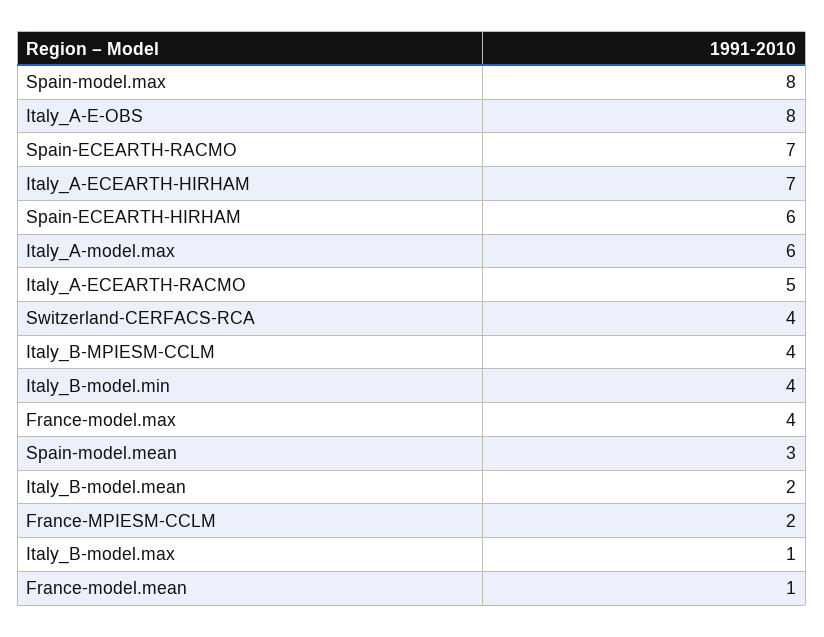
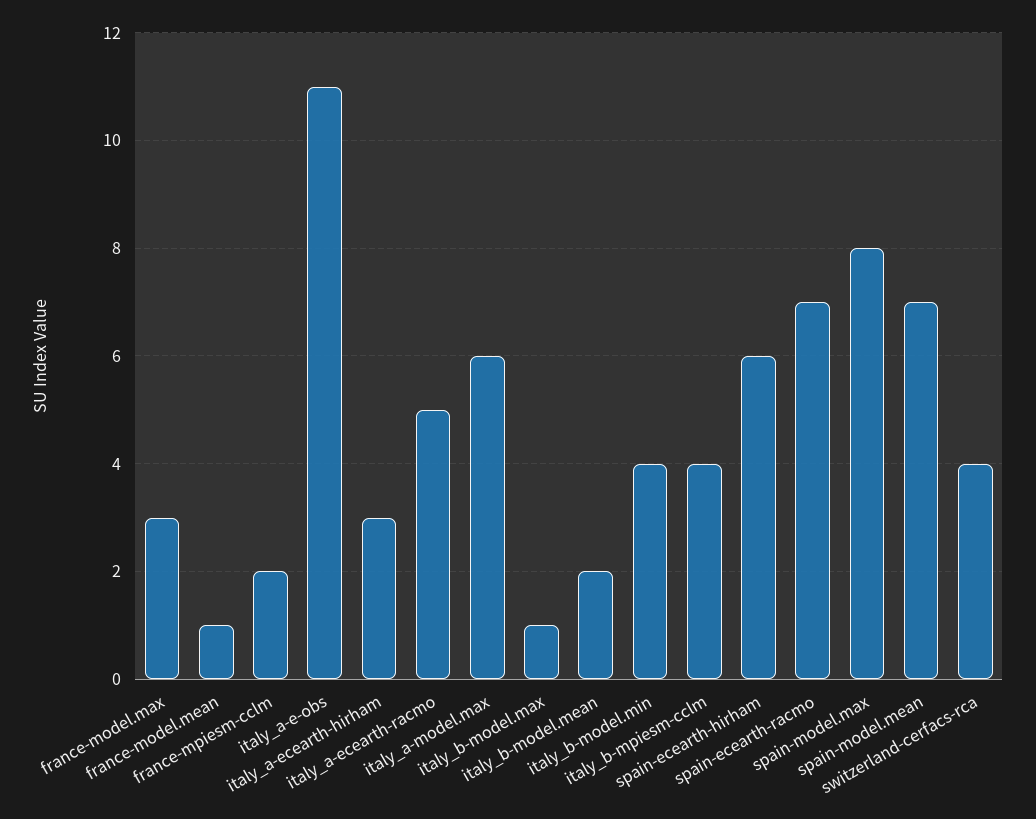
Italy_A-E-OBS: 8 -> 11
Italy_A-ECEARTH-HIRHAM: 7 -> 3
France-model.max: 4 -> 3
Spain-model.mean: 3 -> 7

